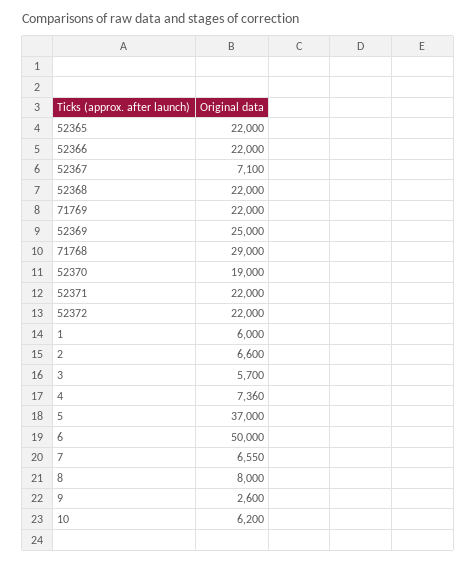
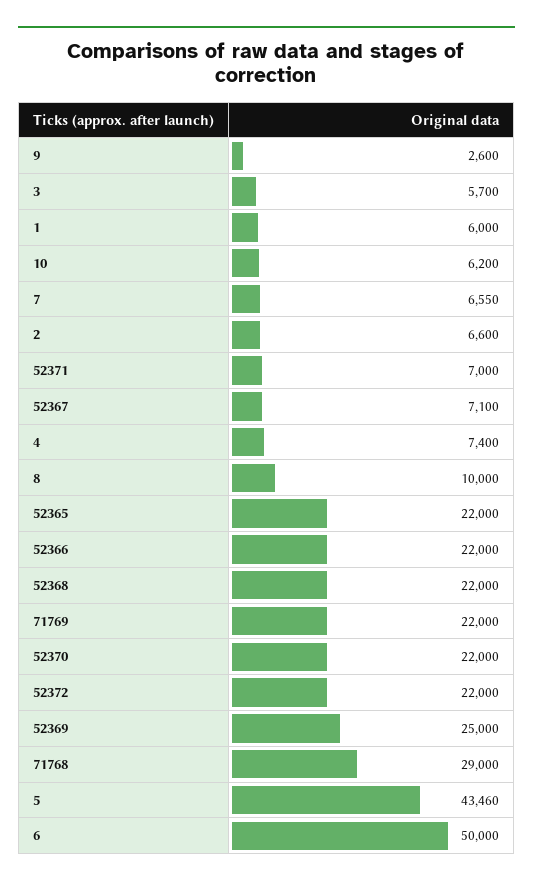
52370: 19000 -> 22000
52371: 22000 -> 7000
4: 7360 -> 7400
5: 37000 -> 43460
8: 8000 -> 10000

